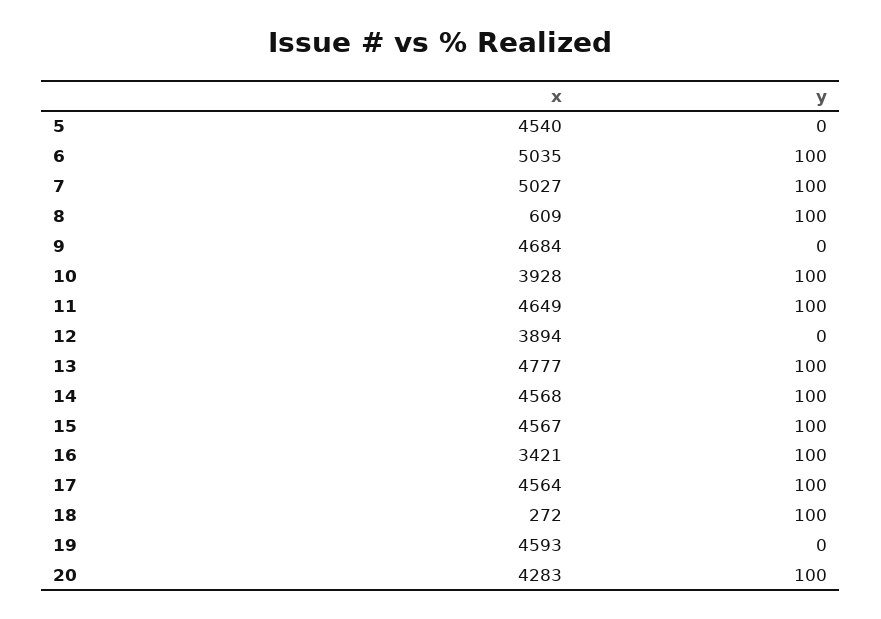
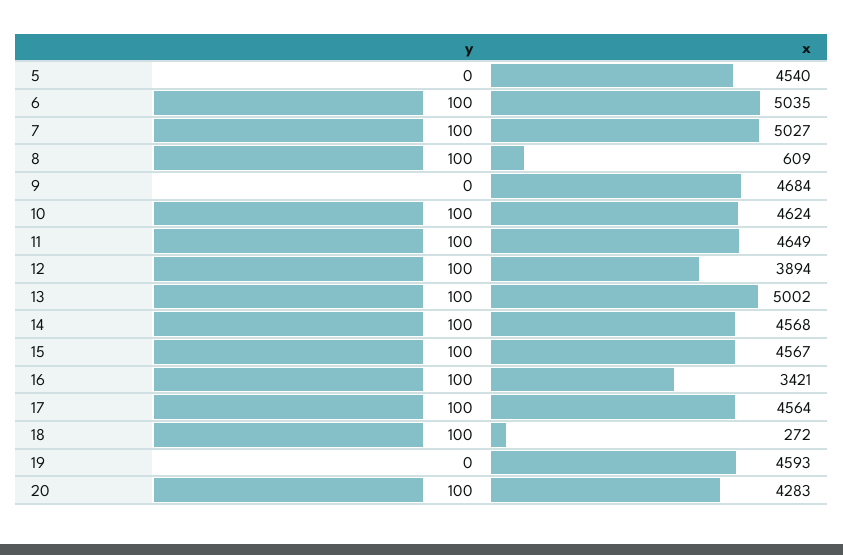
x, 10: 3928 -> 4624
y, 12: 0 -> 100
x, 13: 4777 -> 5002

